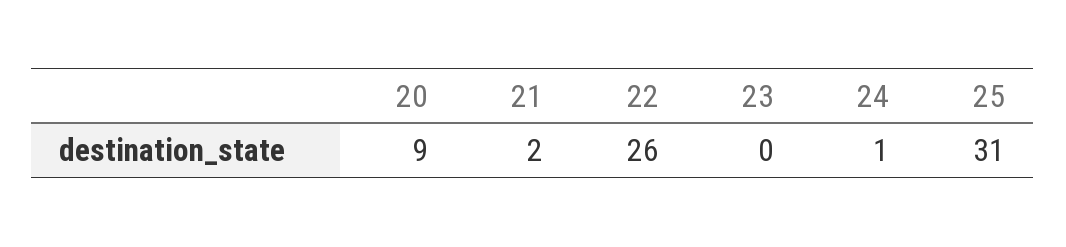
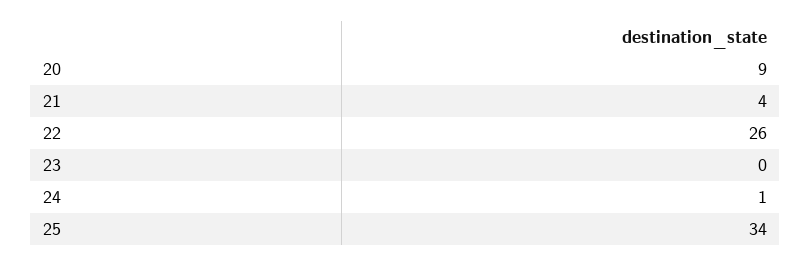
21: 2 -> 4
25: 31 -> 34

